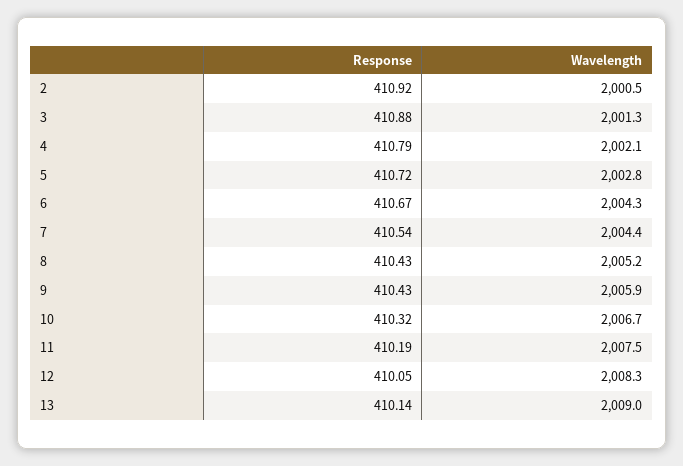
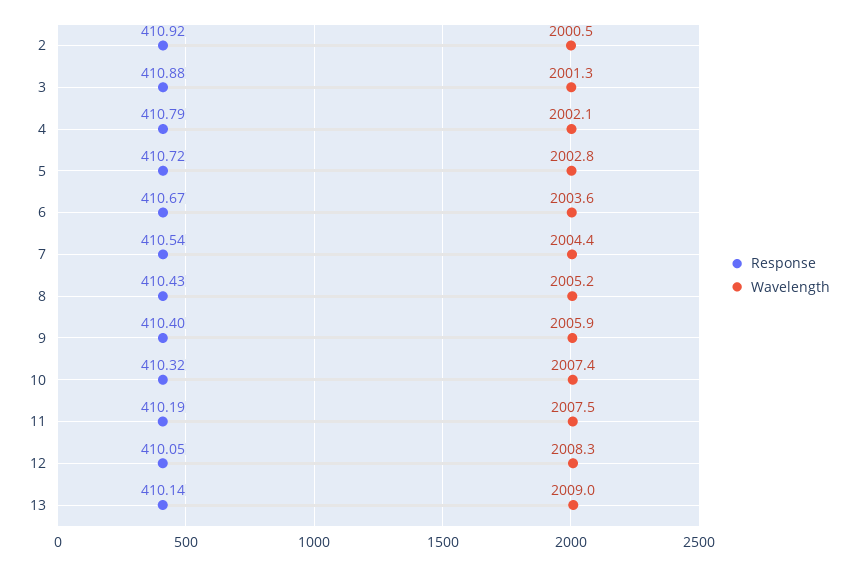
Wavelength, 6: 2004.3 -> 2003.6
Response, 9: 410.43 -> 410.4
Wavelength, 10: 2006.7 -> 2007.4

